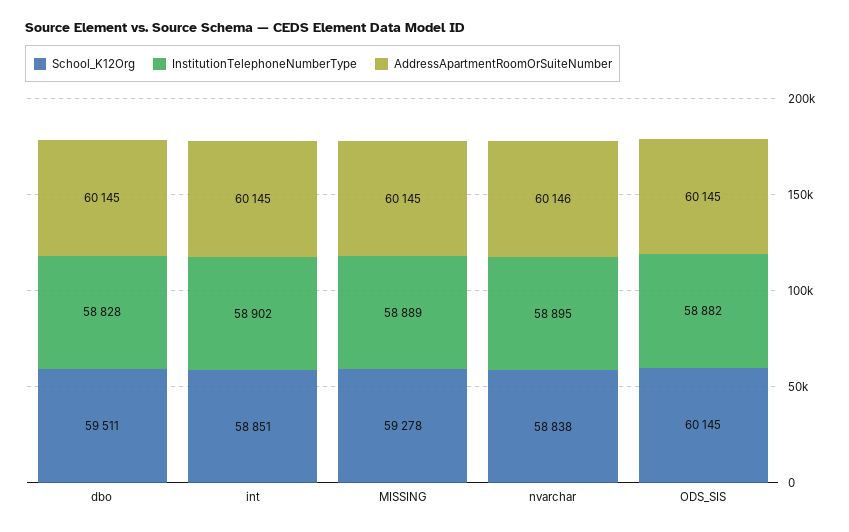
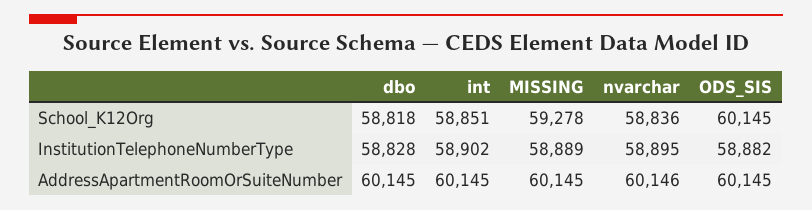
School_K12Org, dbo: 59511 -> 58818
School_K12Org, nvarchar: 58838 -> 58836

